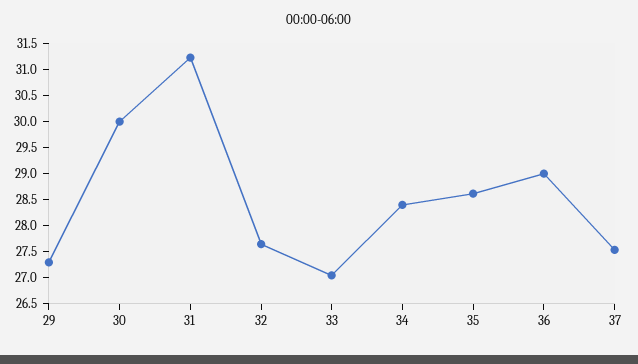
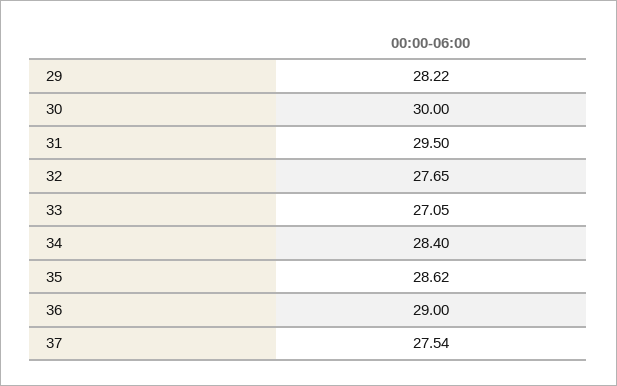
29: 27.25 -> 28.22
31: 31.25 -> 29.5

